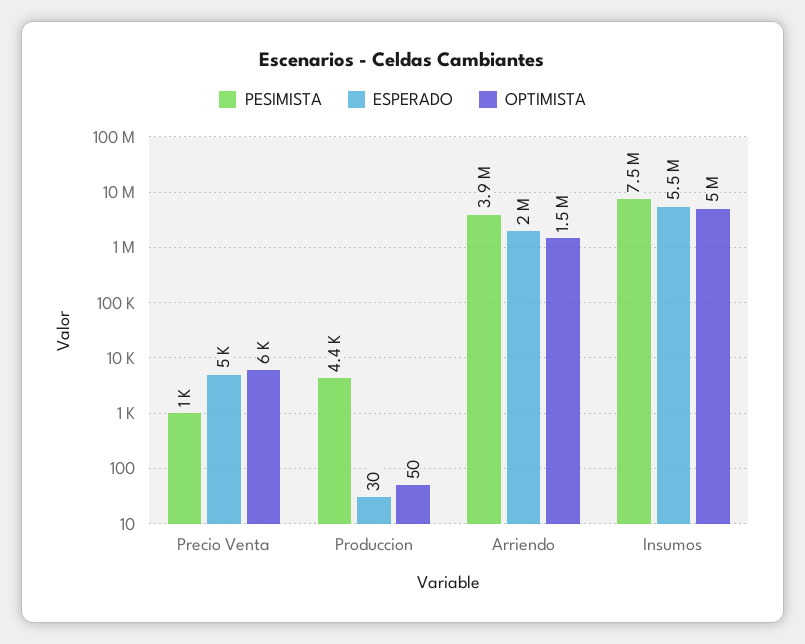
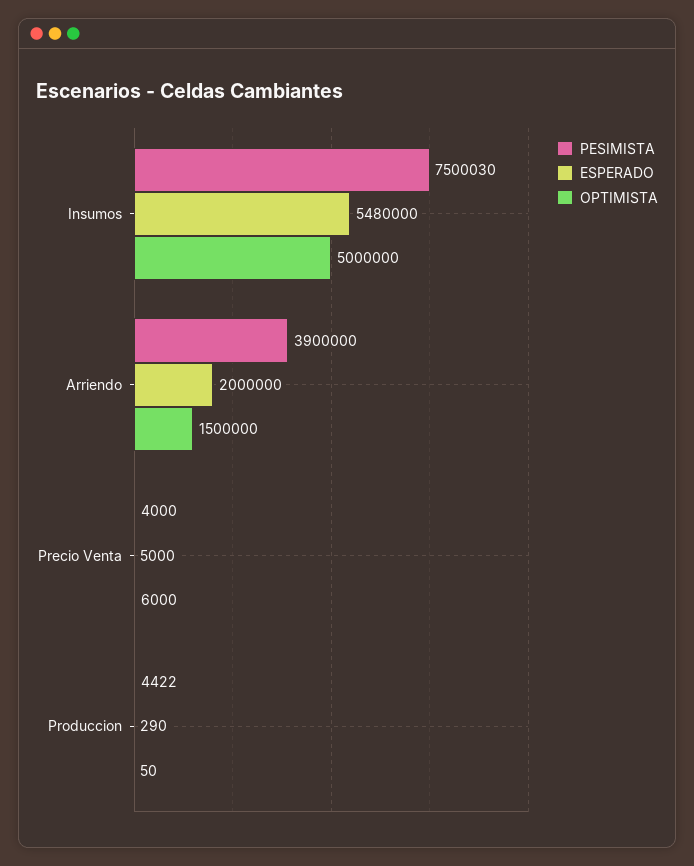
PESIMISTA, Precio Venta: 1000 -> 4000
ESPERADO, Produccion: 30 -> 290

